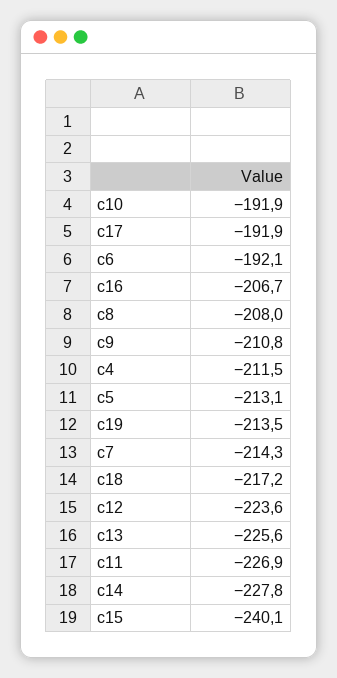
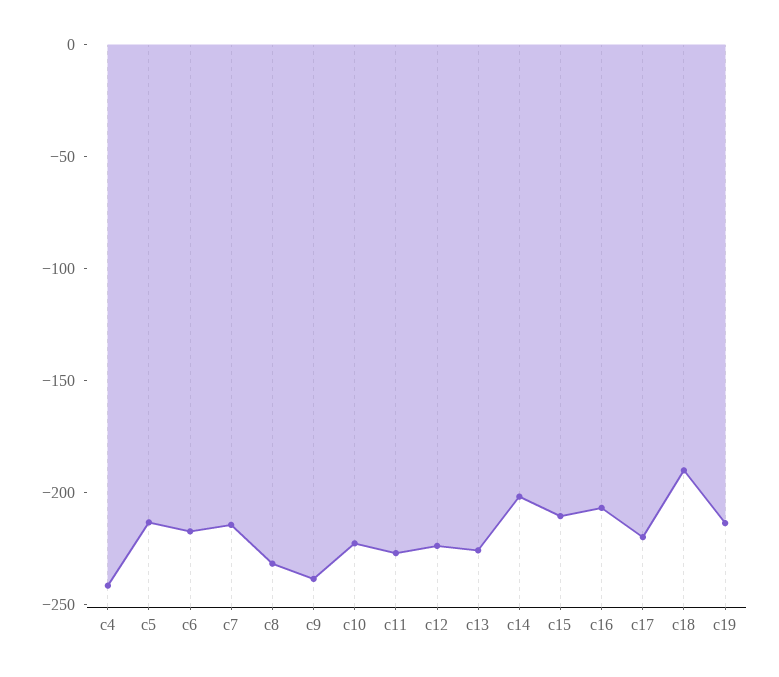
c10: -191.9 -> -220
c17: -191.9 -> -220
c6: -192.1 -> -220
c8: -208 -> -230
c9: -210.8 -> -240
c4: -211.5 -> -240
c18: -217.2 -> -190
c14: -227.8 -> -200
c15: -240.1 -> -210

